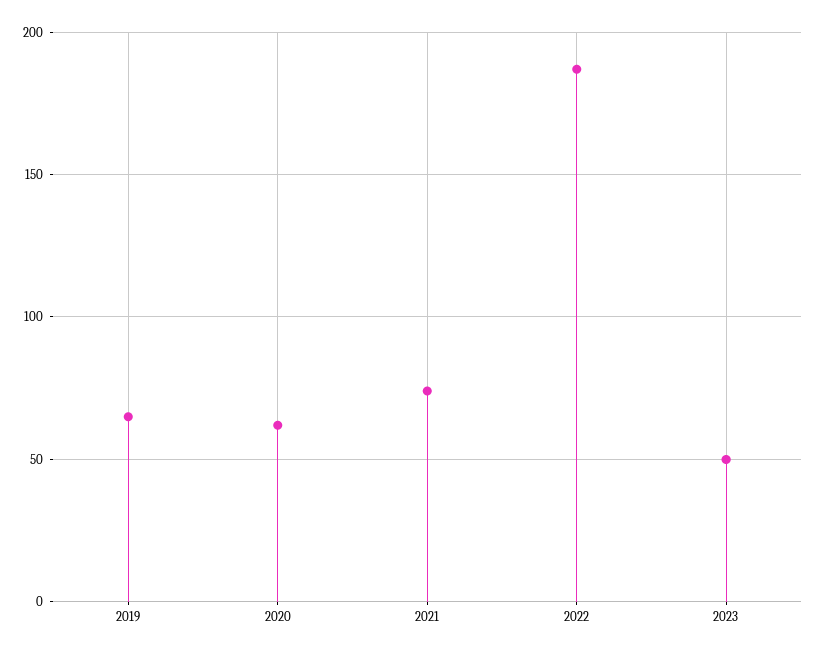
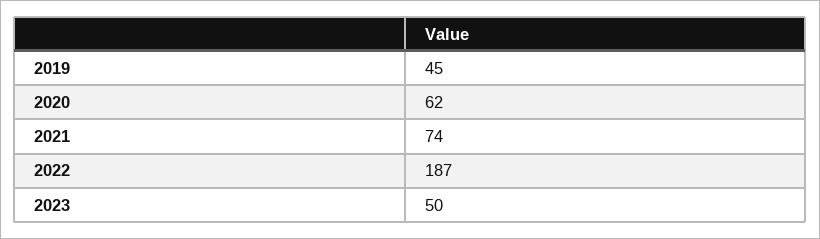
2019: 65 -> 45

